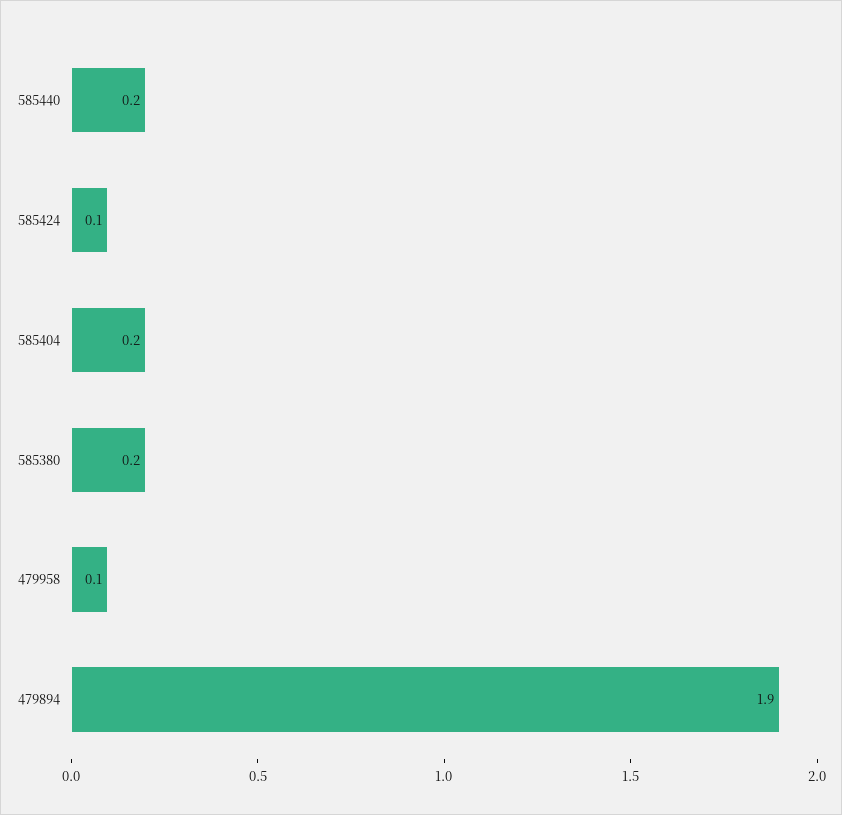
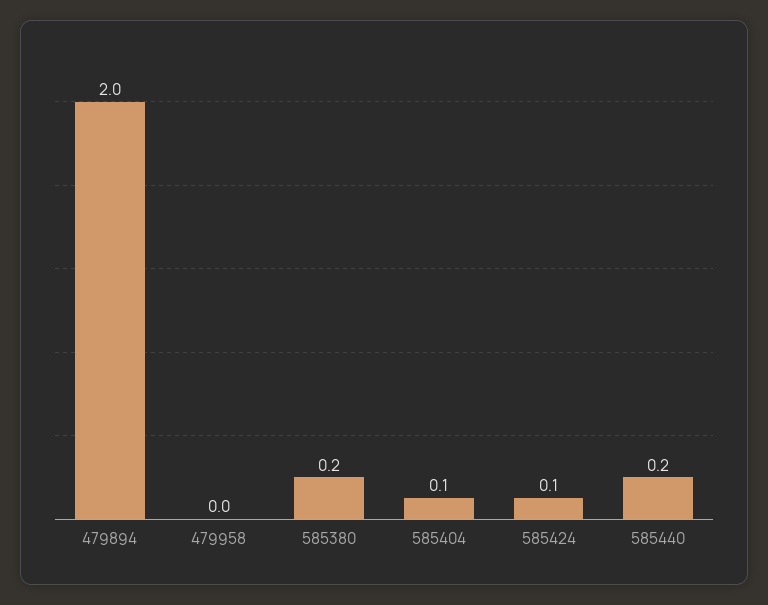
585404: 0.2 -> 0.1
479958: 0.1 -> 0
479894: 1.9 -> 2

